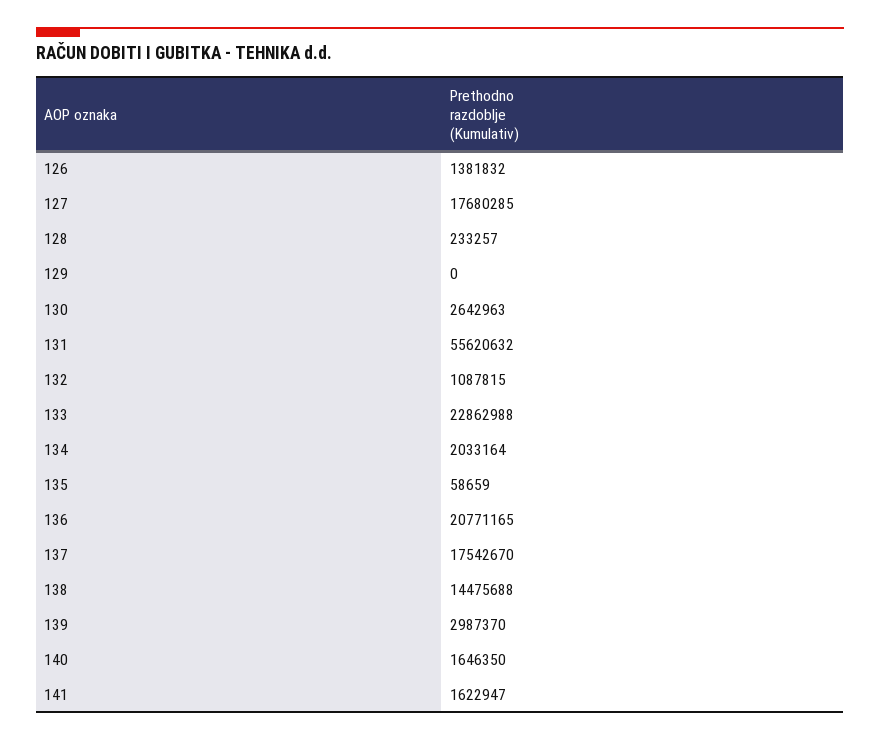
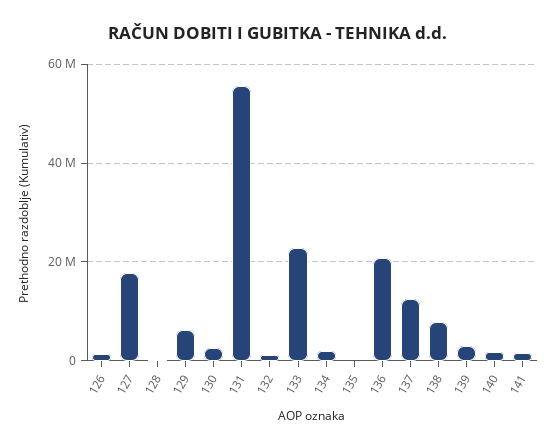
129: 0 -> 6000000
137: 17542670 -> 12000000
138: 14475688 -> 8000000

